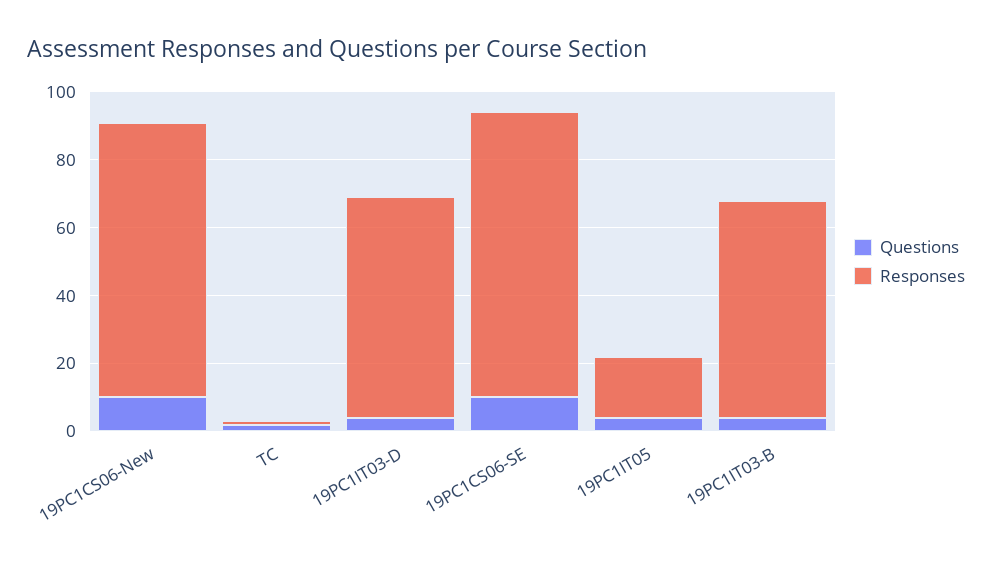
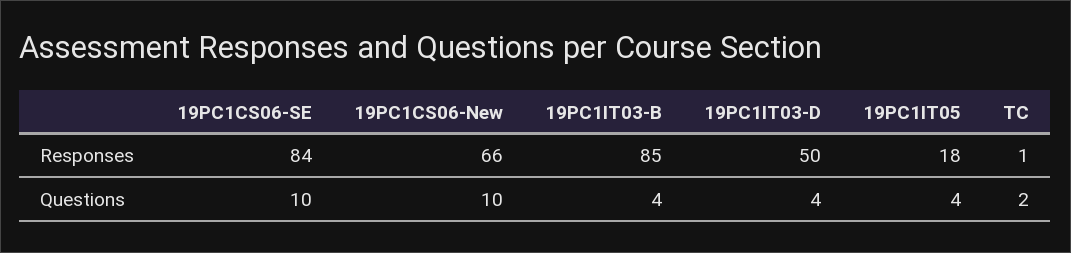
Responses, 19PC1CS06-New: 80 -> 66
Responses, 19PC1IT03-D: 65 -> 50
Responses, 19PC1IT03-B: 65 -> 85

